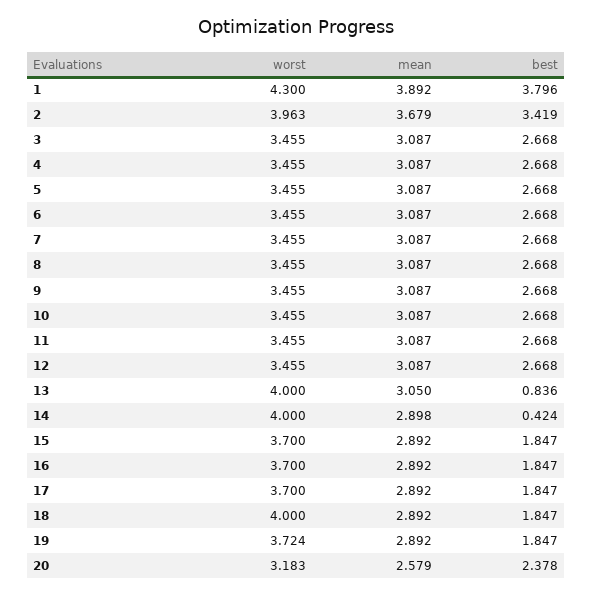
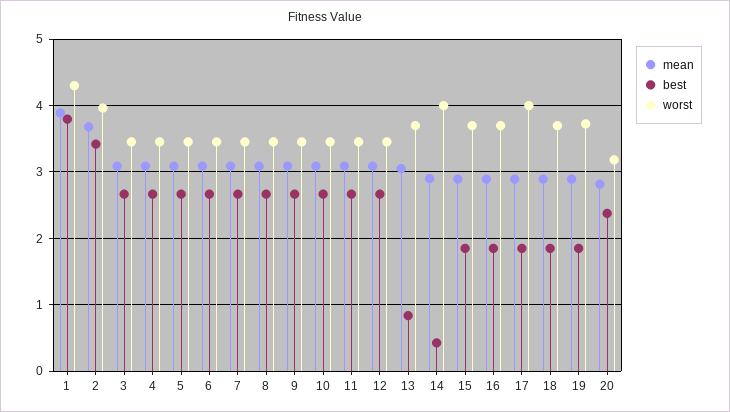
worst, 13: 4 -> 3.7
worst, 17: 3.7 -> 4
worst, 18: 4 -> 3.7
mean, 20: 2.579 -> 2.8

